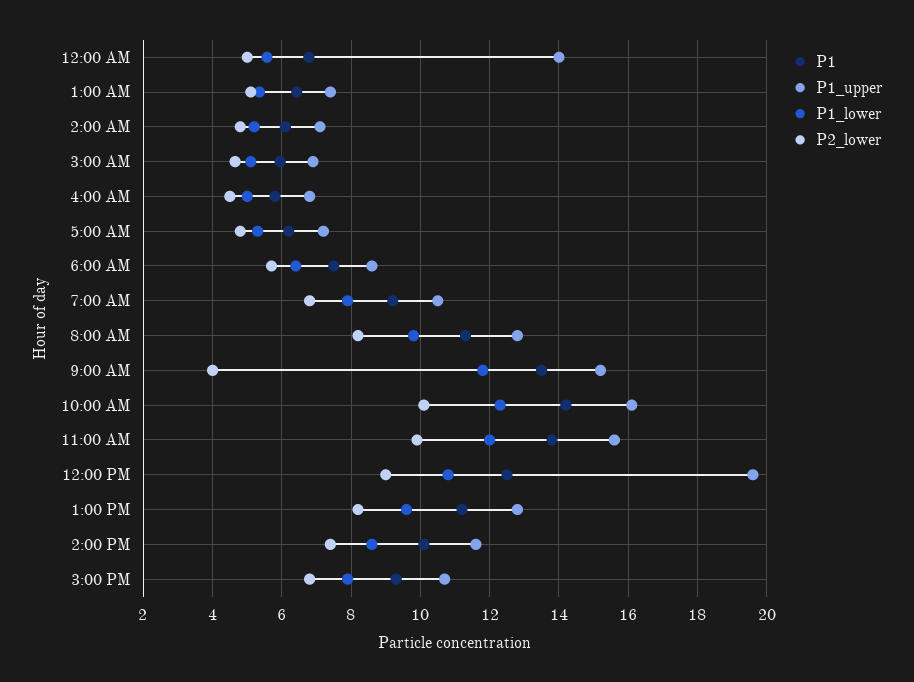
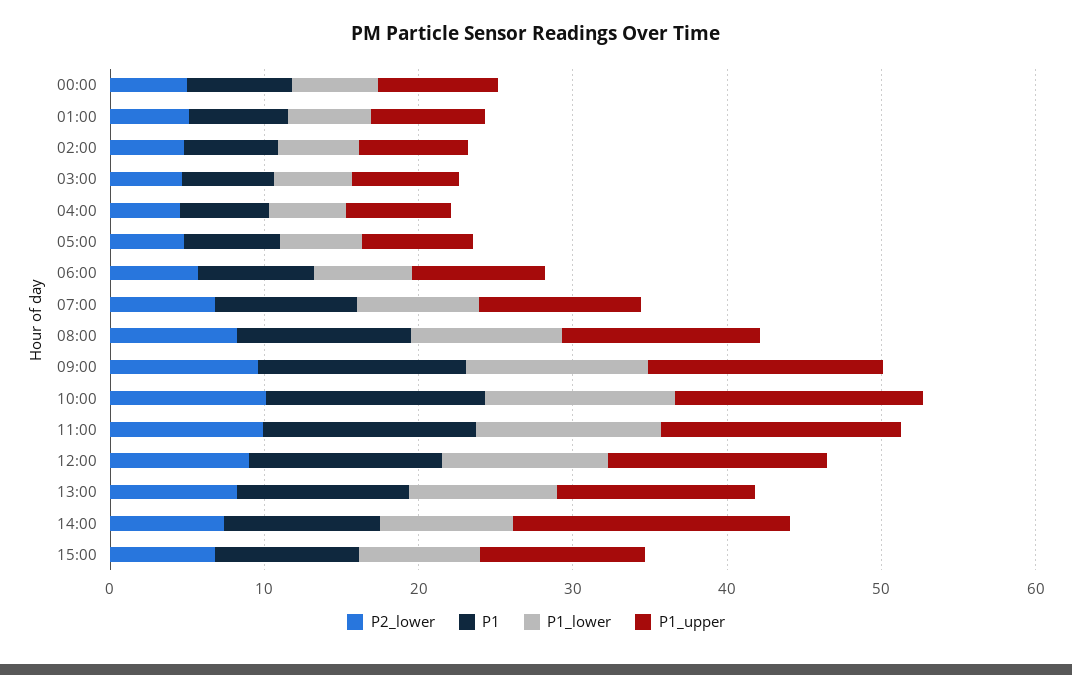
P1_upper, 12:00 AM: 14 -> 8
P2_lower, 9:00 AM: 4 -> 10
P1_upper, 12:00 PM: 19.6 -> 14
P1_upper, 2:00 PM: 11.6 -> 18

